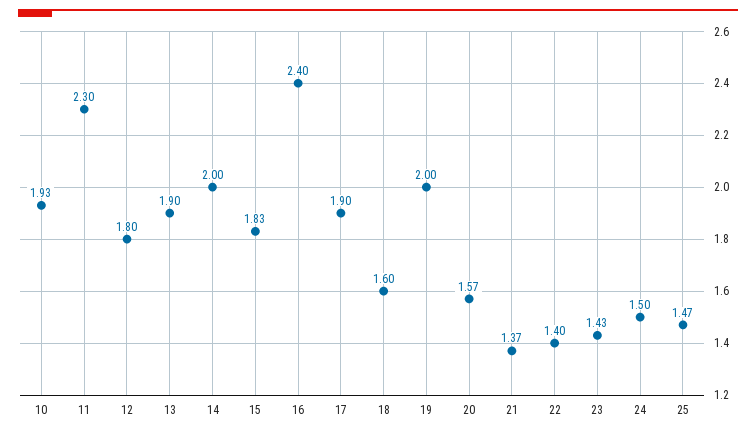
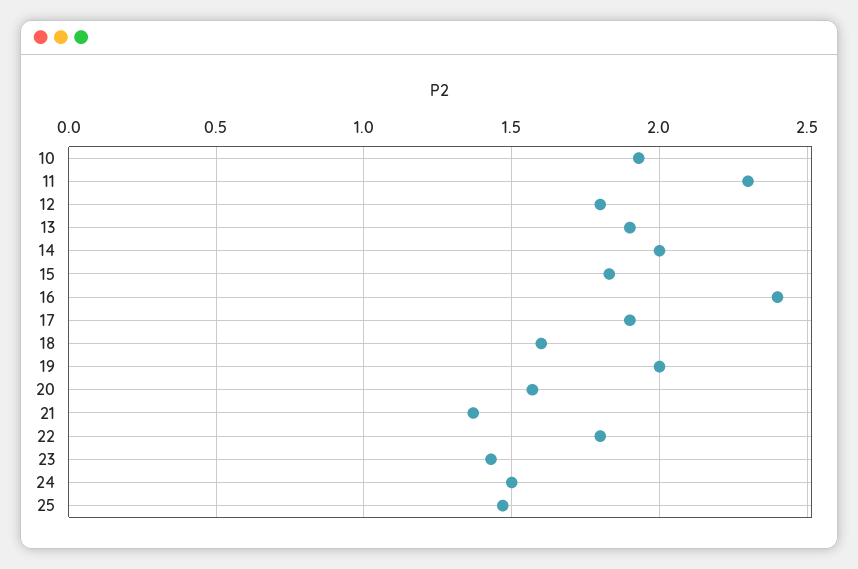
22: 1.4 -> 1.8

